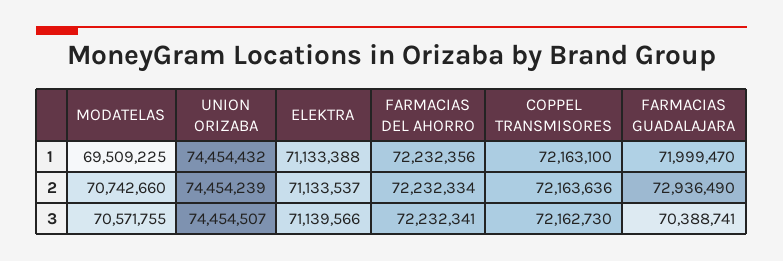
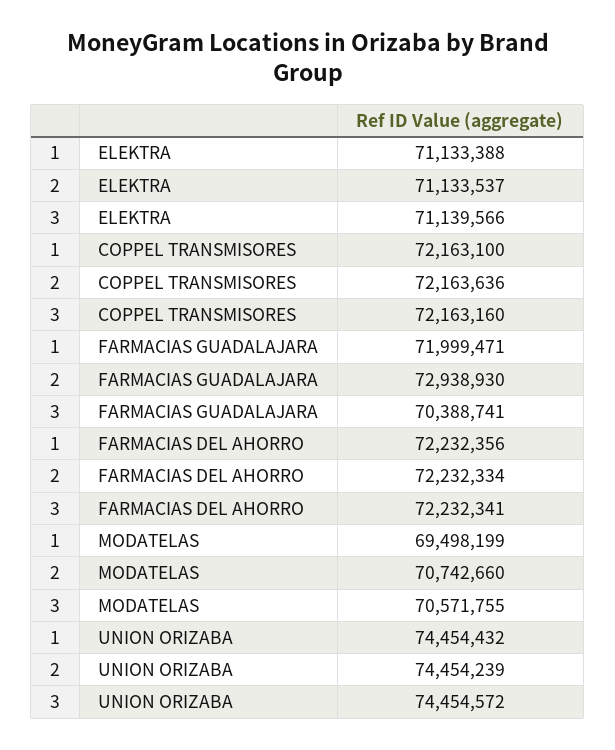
MODATELAS, 1: 69509225 -> 69498199
FARMACIAS GUADALAJARA, 1: 71999470 -> 71999471
FARMACIAS GUADALAJARA, 2: 72936490 -> 72938930
UNION ORIZABA, 3: 74454507 -> 74454572
COPPEL TRANSMISORES, 3: 72162730 -> 72163160

